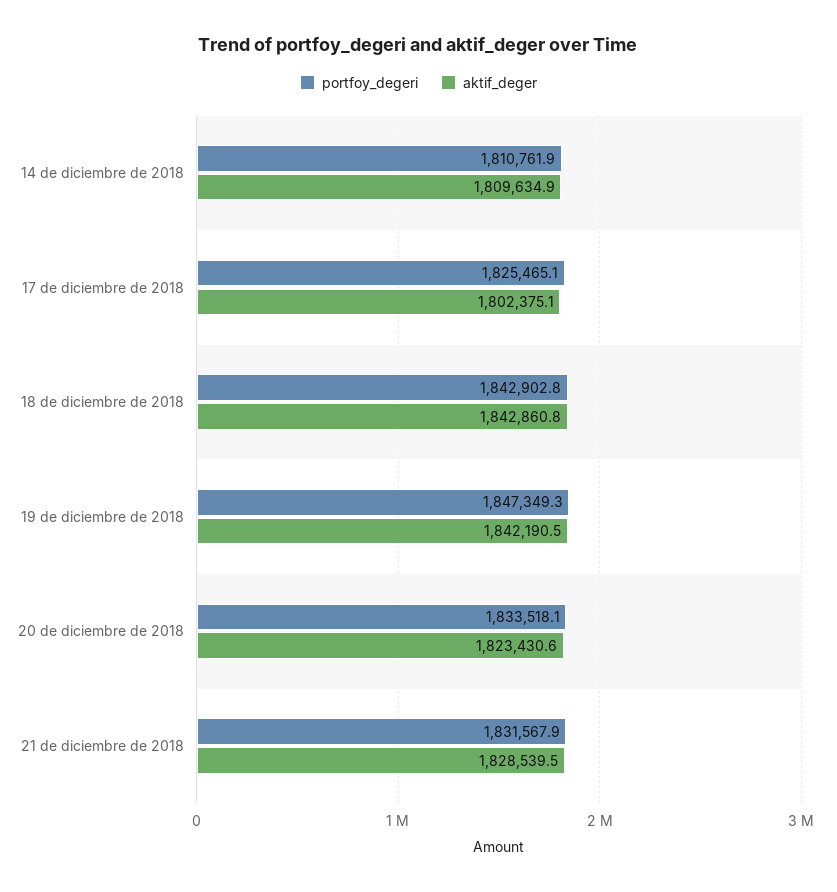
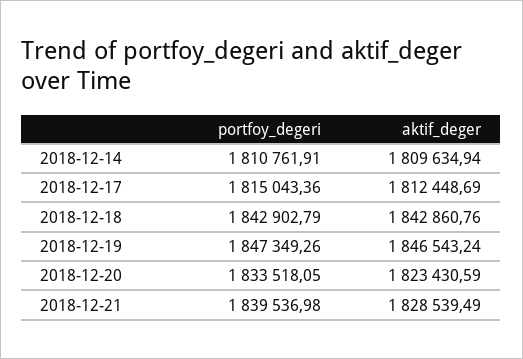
portfoy_degeri, 17 de diciembre de 2018: 1825465.1 -> 1815043.36
aktif_deger, 17 de diciembre de 2018: 1802375.1 -> 1812448.69
aktif_deger, 19 de diciembre de 2018: 1842190.5 -> 1846543.24
portfoy_degeri, 21 de diciembre de 2018: 1831567.9 -> 1839536.98

